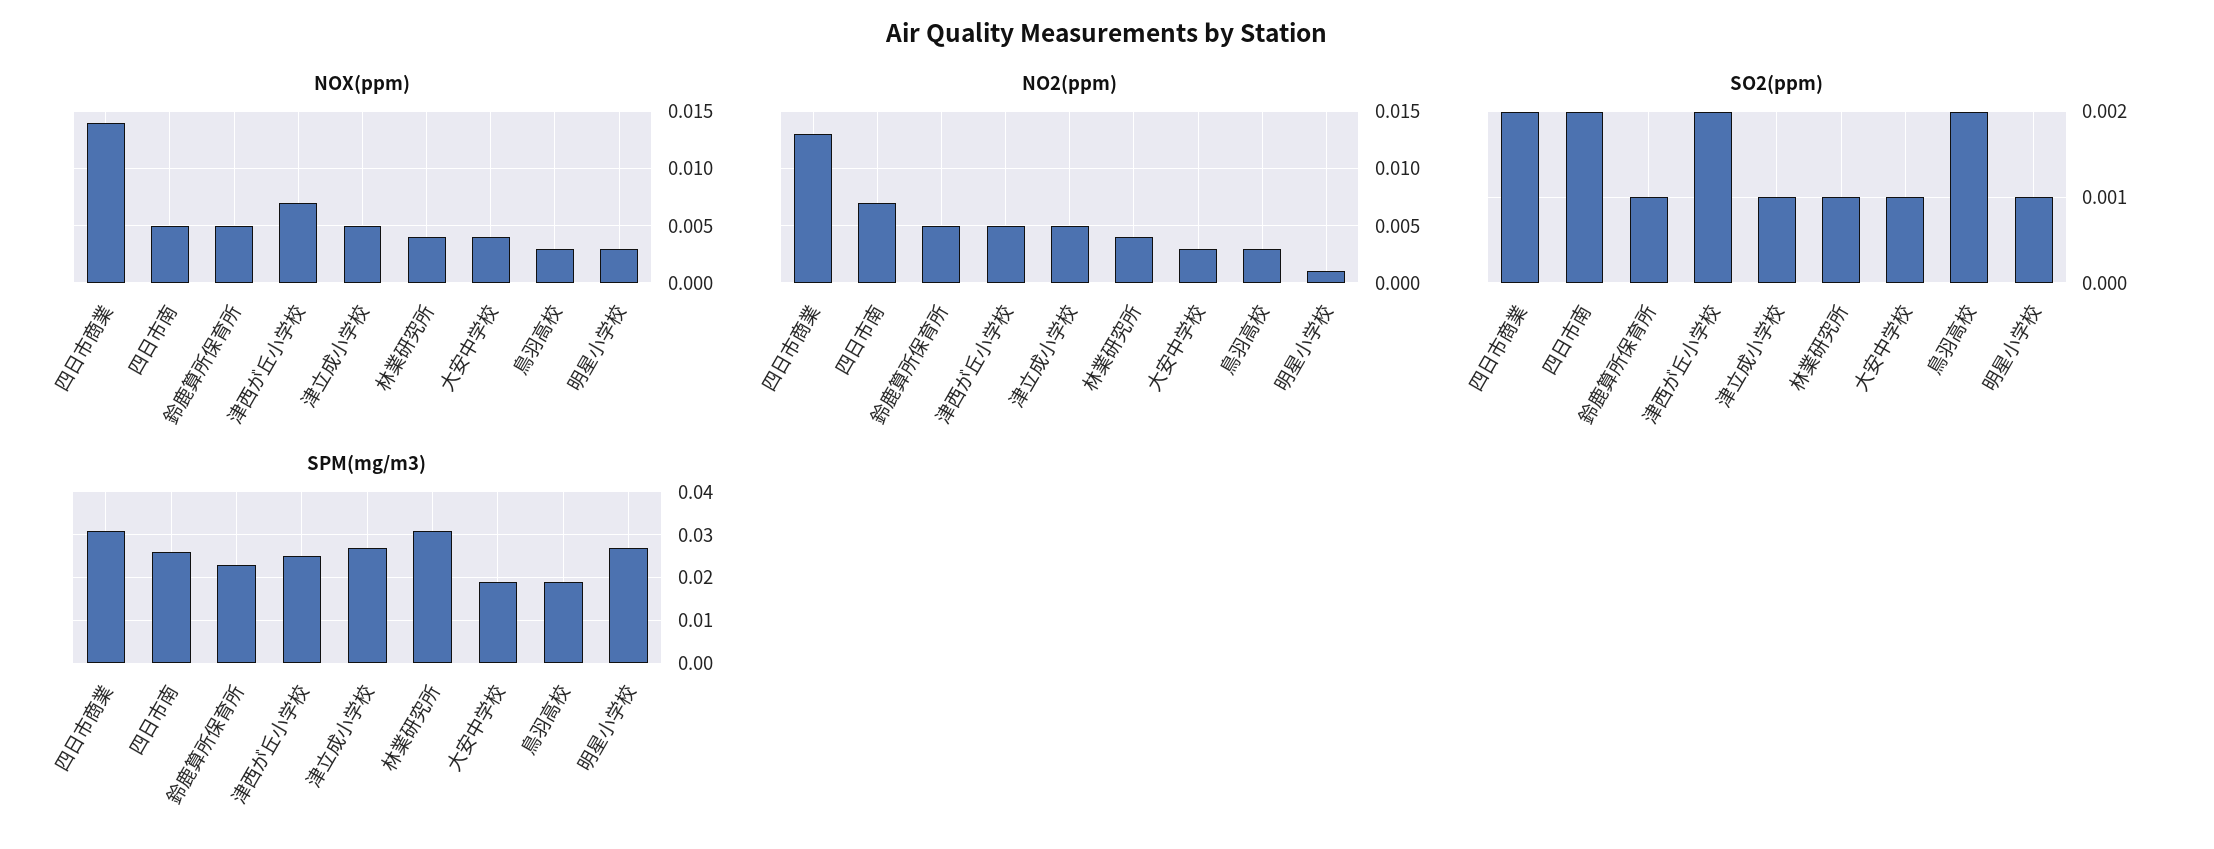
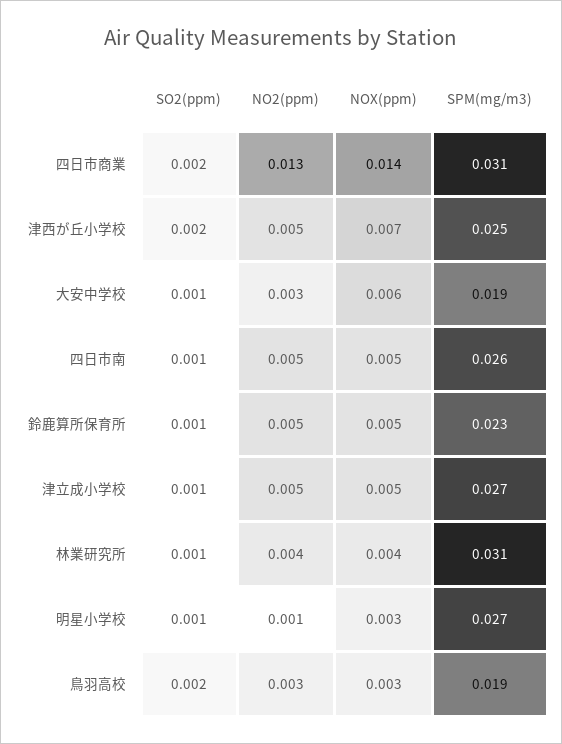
NOX(ppm), 大安中学校: 0.004 -> 0.006
NO2(ppm), 四日市南: 0.007 -> 0.005
SO2(ppm), 四日市南: 0.002 -> 0.001

